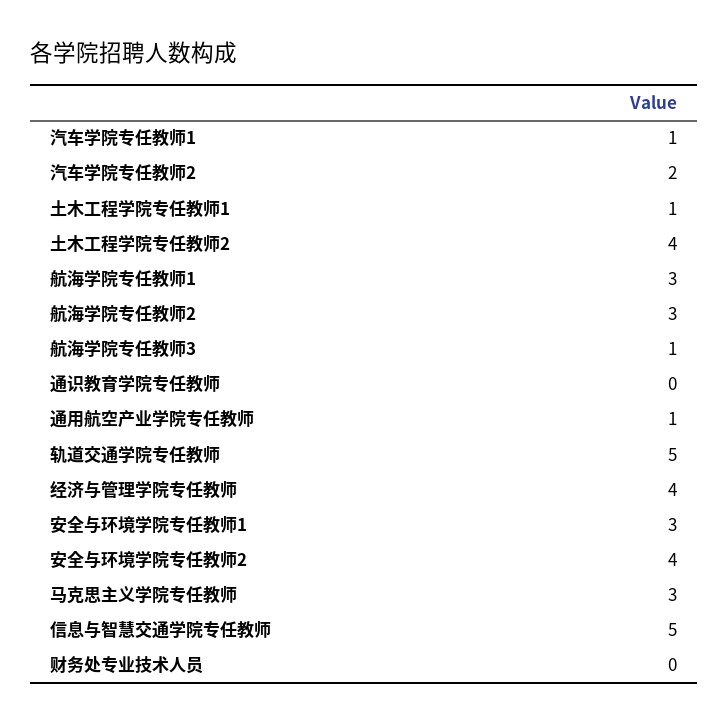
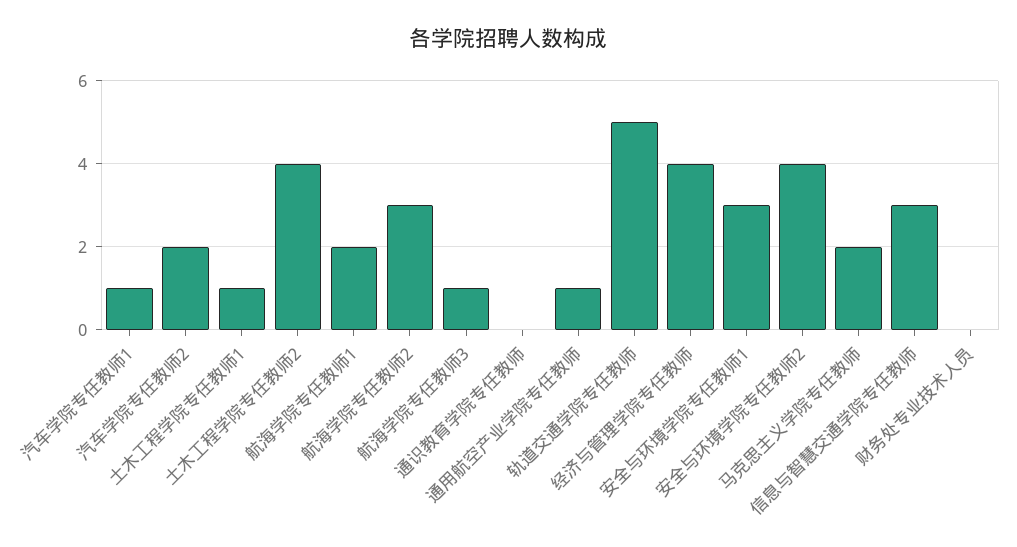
航海学院专任教师1: 3 -> 2
马克思主义学院专任教师: 3 -> 2
信息与智慧交通学院专任教师: 5 -> 3

